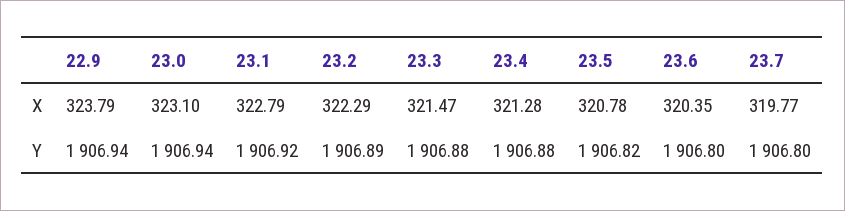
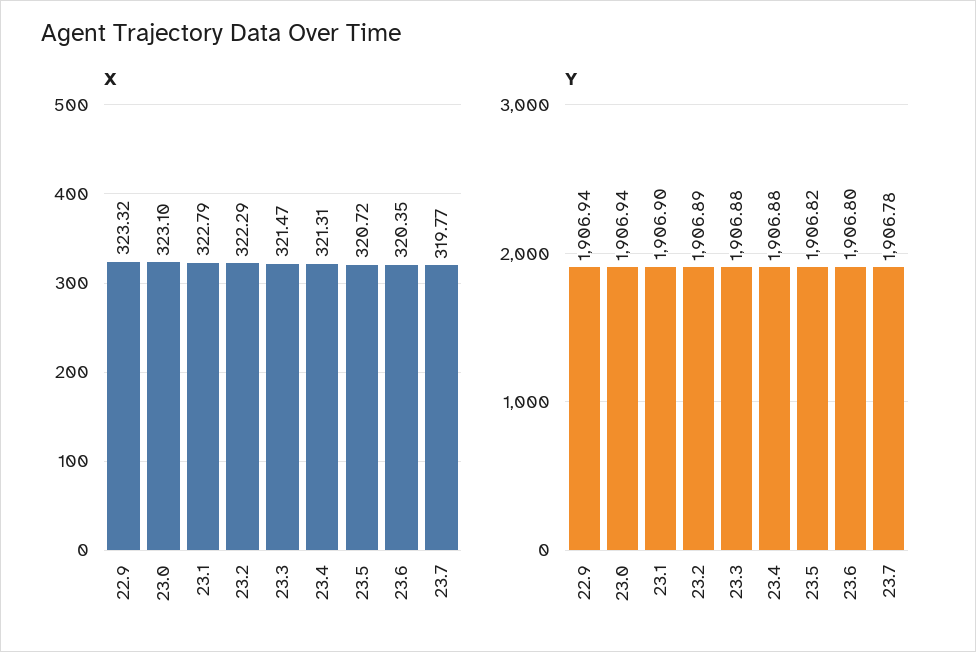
X, 22.9: 323.79 -> 323.32
X, 23.4: 321.28 -> 321.31
X, 23.5: 320.78 -> 320.72
Y, 23.1: 1906.92 -> 1906.9
Y, 23.7: 1906.8 -> 1906.78

